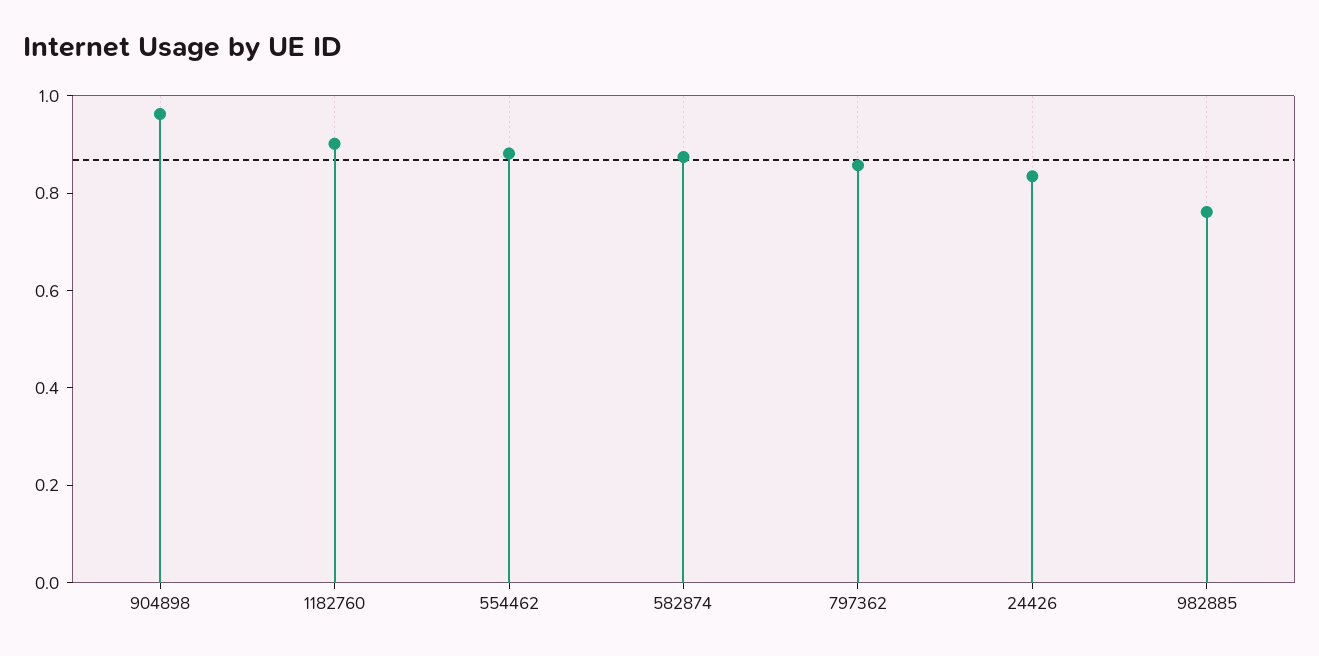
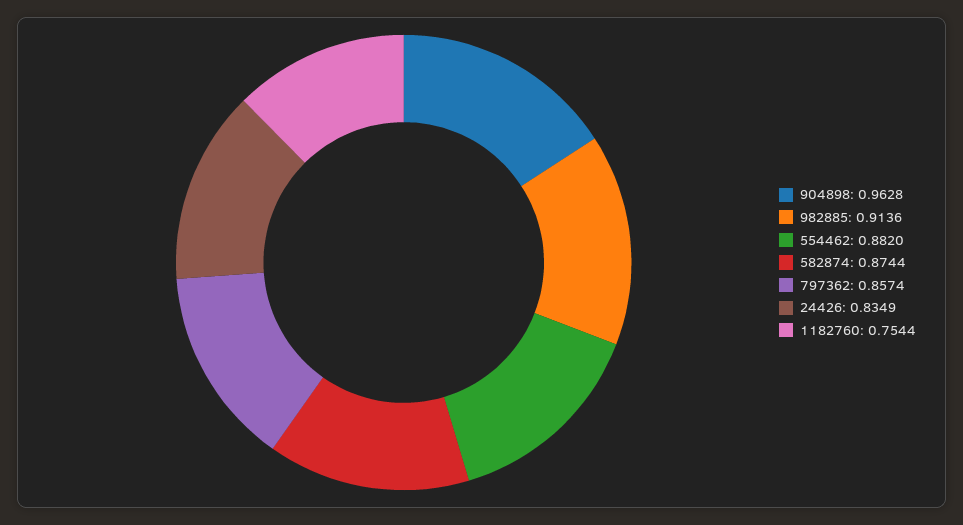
1182760: 0.9 -> 0.7544
982885: 0.75 -> 0.9136

